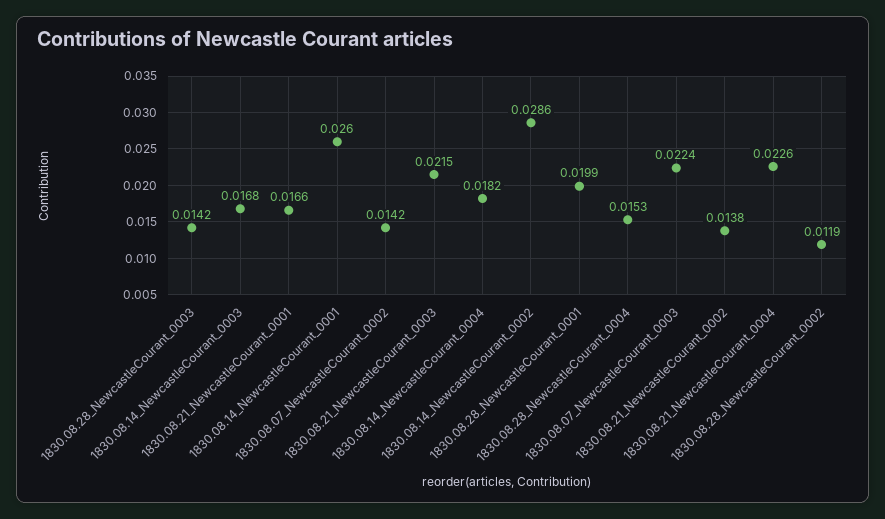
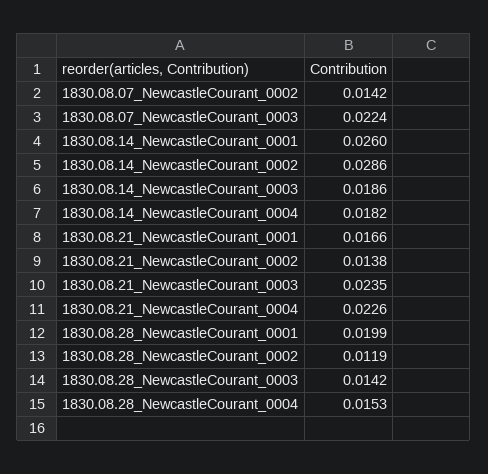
1830.08.14_NewcastleCourant_0003: 0.0168 -> 0.0186
1830.08.21_NewcastleCourant_0003: 0.0215 -> 0.0235

